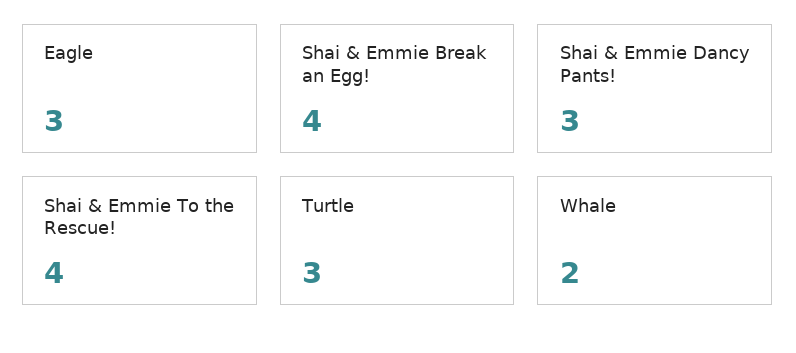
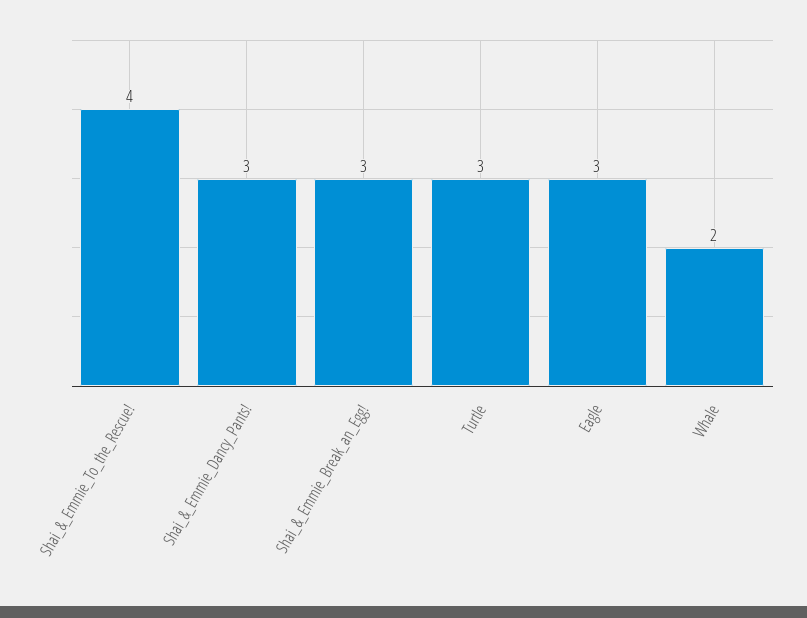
Shai & Emmie Break an Egg!: 4 -> 3

